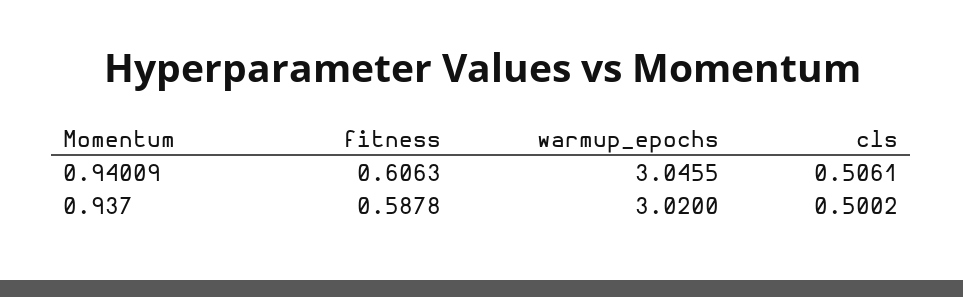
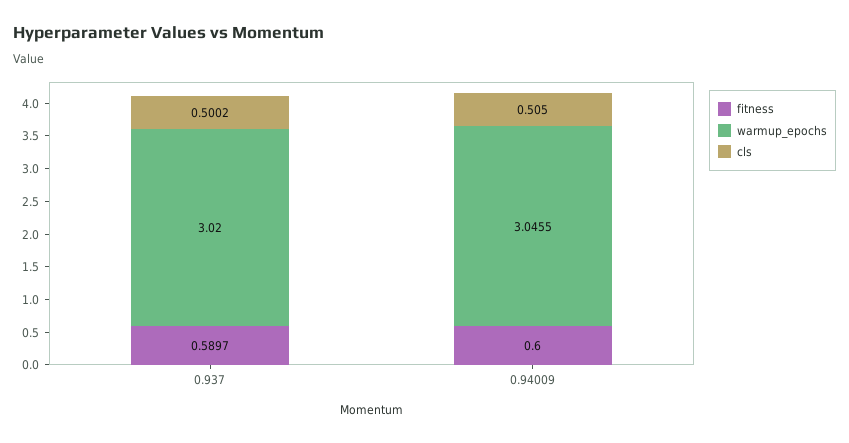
fitness, 0.94009: 0.6063 -> 0.6
cls, 0.94009: 0.5061 -> 0.505
fitness, 0.937: 0.5878 -> 0.5897

